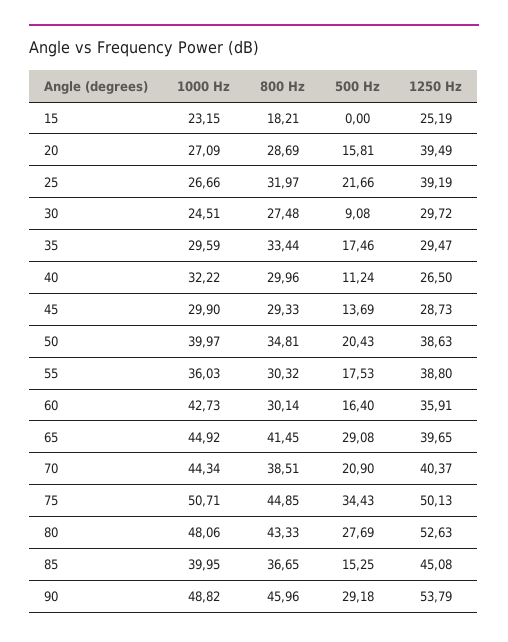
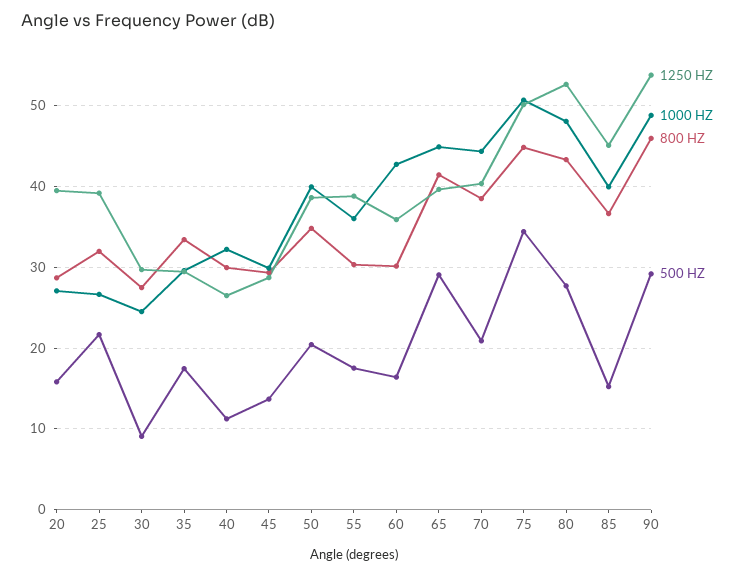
1000 Hz, 15: 23.15 -> none
800 Hz, 15: 18.21 -> none
500 Hz, 15: 0 -> none
1250 Hz, 15: 25.19 -> none

